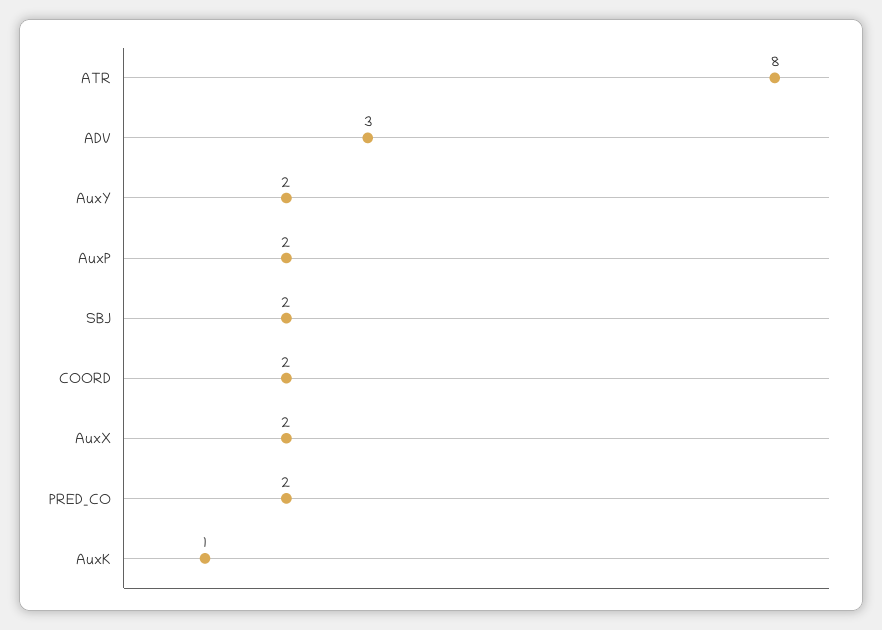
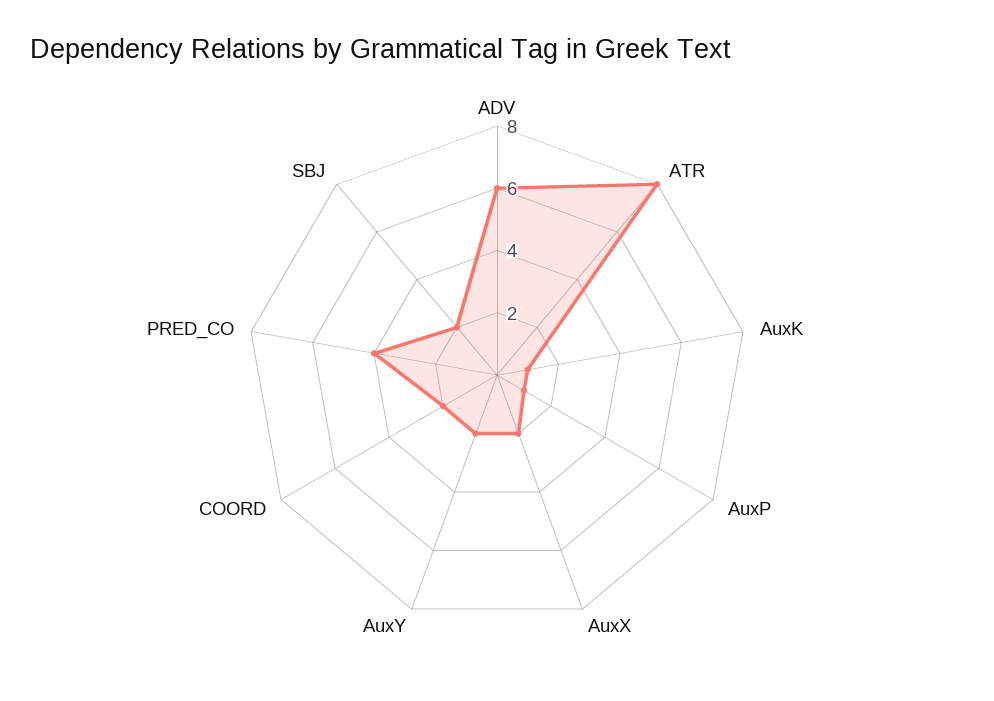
ADV: 3 -> 6
AuxP: 2 -> 1
PRED_CO: 2 -> 4

